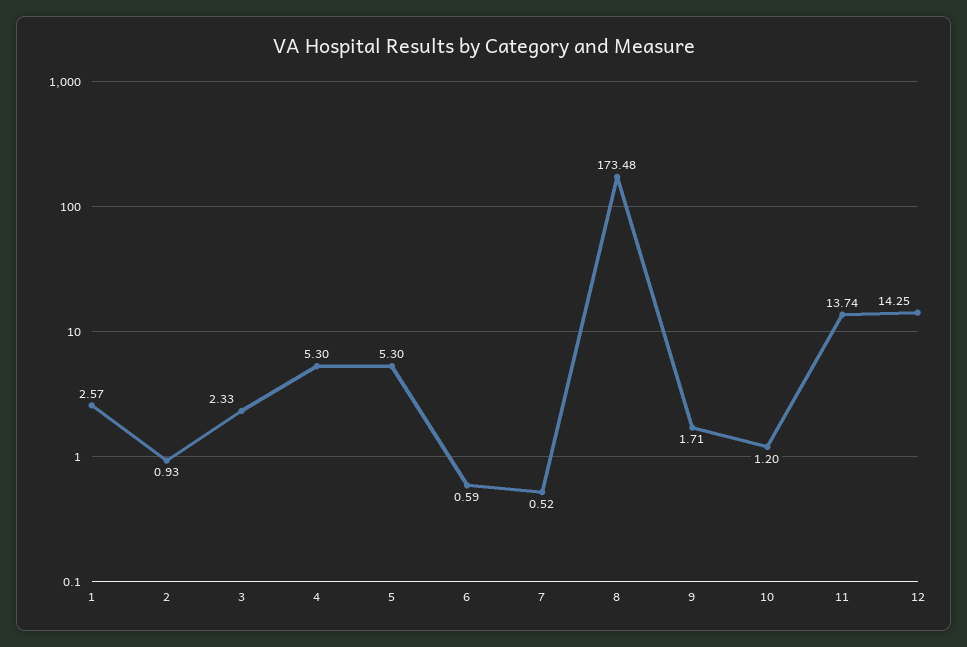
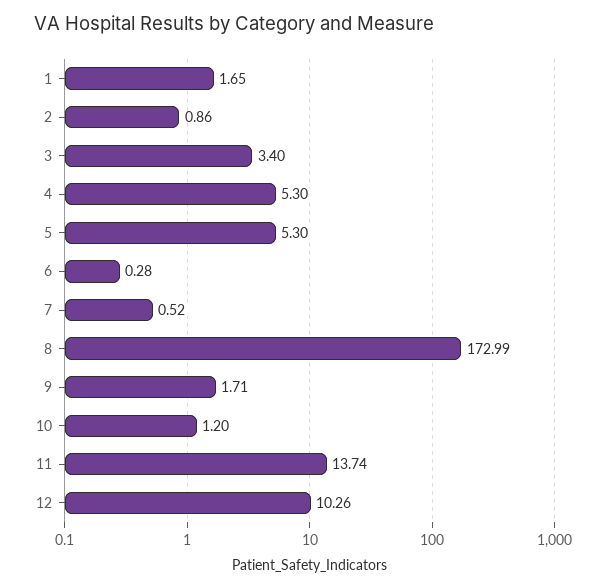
1: 2.57 -> 1.65
2: 0.93 -> 0.86
3: 2.33 -> 3.4
6: 0.59 -> 0.28
8: 173.48 -> 172.99
12: 14.25 -> 10.26

